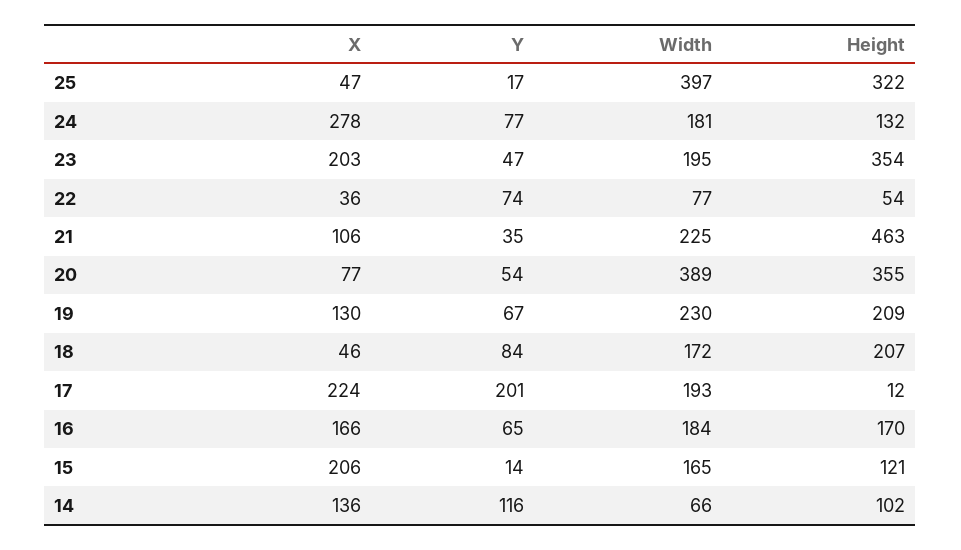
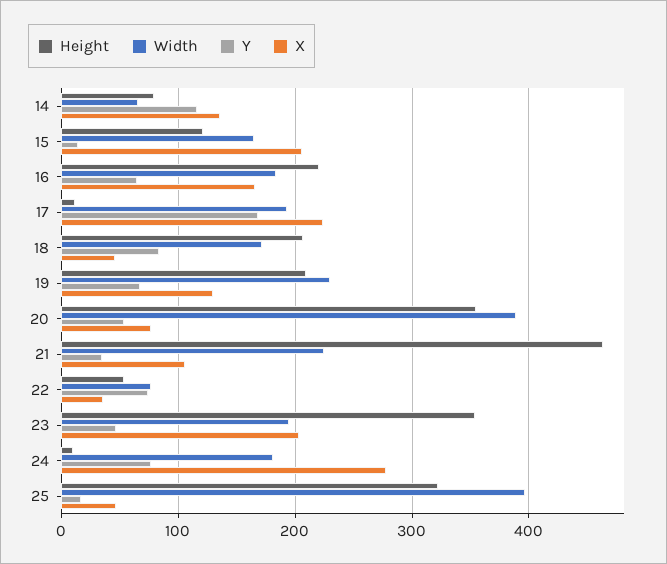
Height, 24: 132 -> 10
Y, 17: 201 -> 170
Height, 16: 170 -> 220
Height, 14: 102 -> 80

